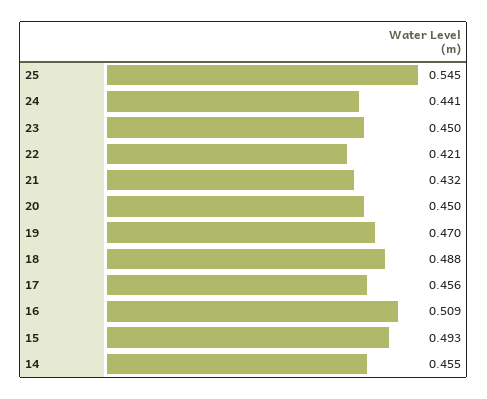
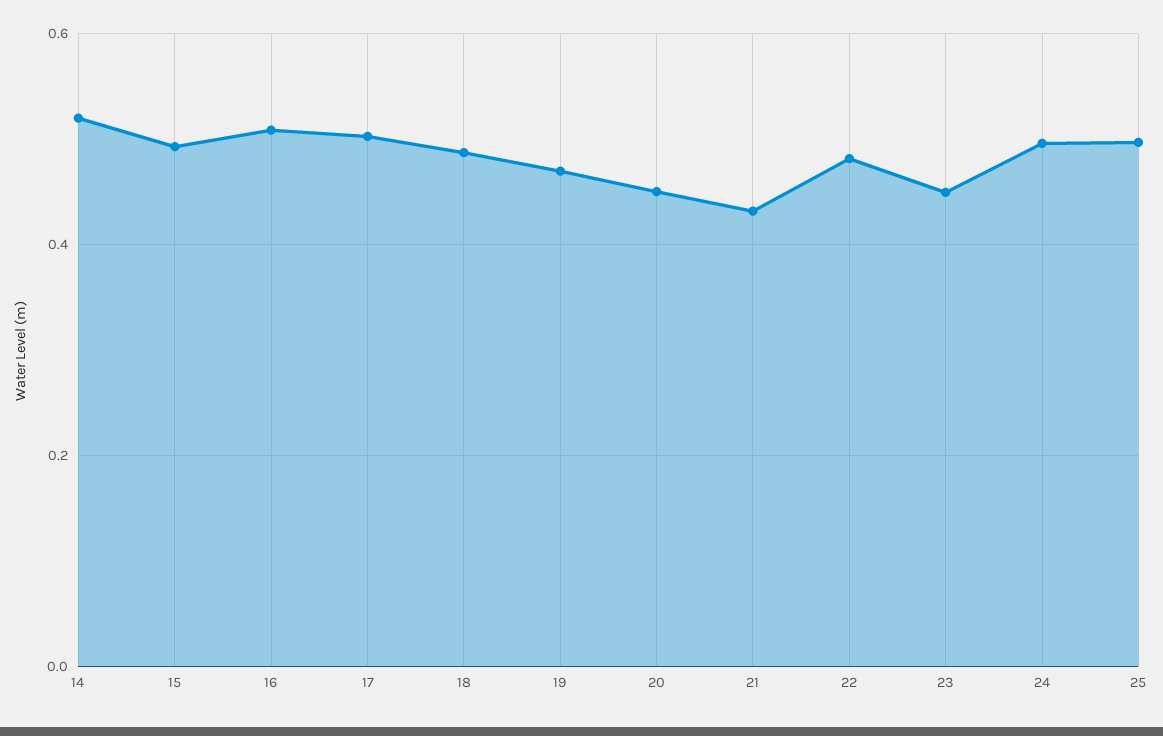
25: 0.545 -> 0.5
24: 0.441 -> 0.5
22: 0.421 -> 0.48
17: 0.456 -> 0.5
14: 0.455 -> 0.52

